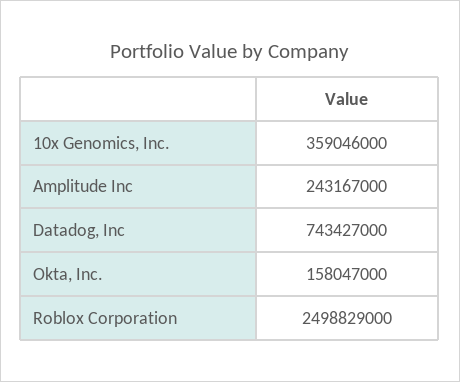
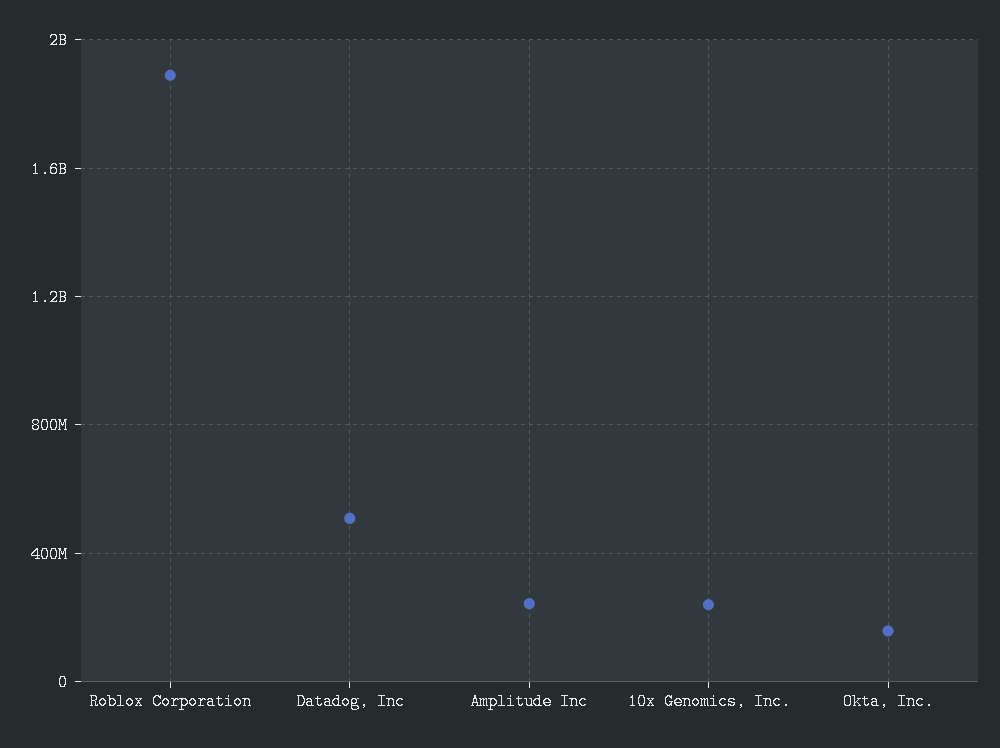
10x Genomics, Inc.: 359046000 -> 250000000
Datadog, Inc: 743427000 -> 500000000
Roblox Corporation: 2498829000 -> 1900000000

